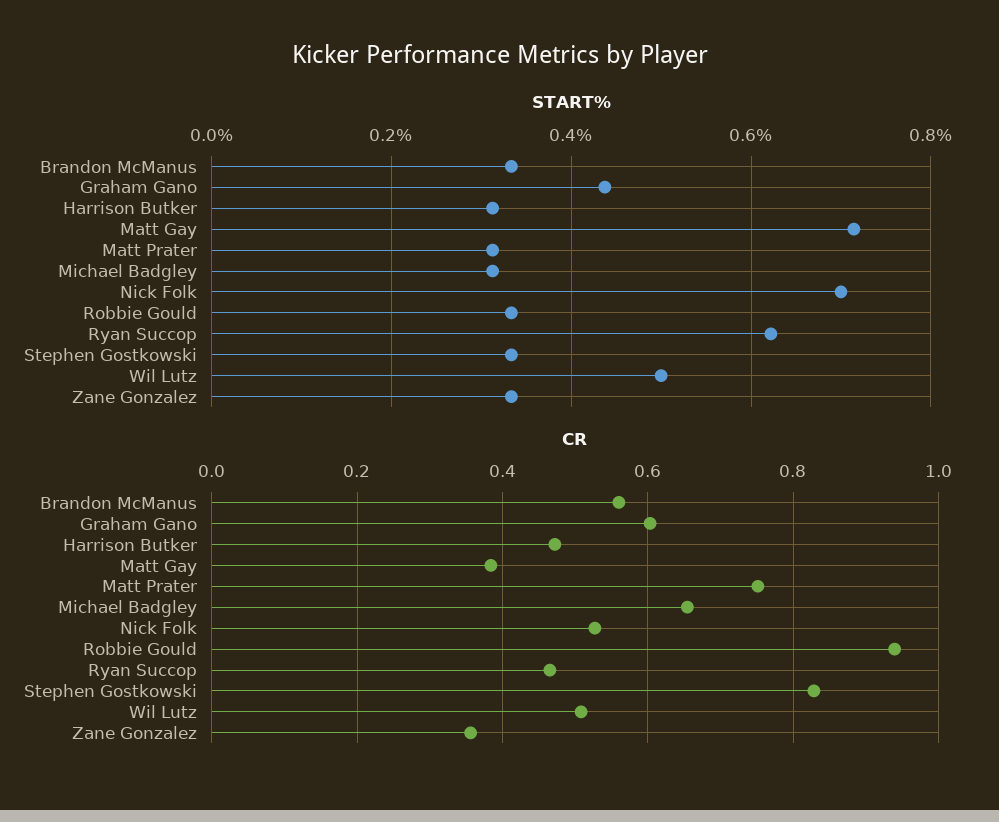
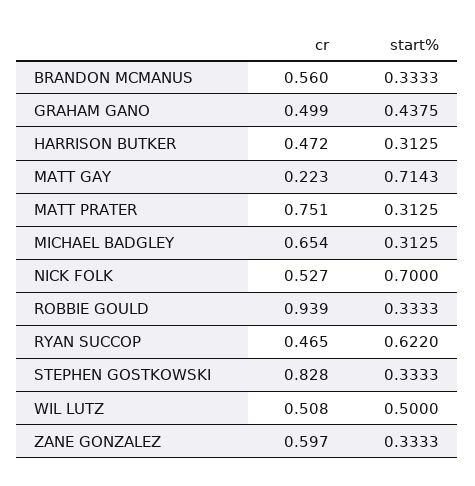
CR, Graham Gano: 0.6 -> 0.499
CR, Matt Gay: 0.38 -> 0.223
CR, Zane Gonzalez: 0.36 -> 0.597

